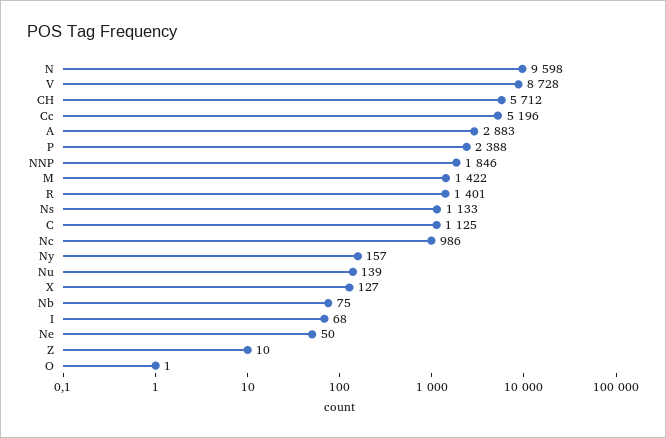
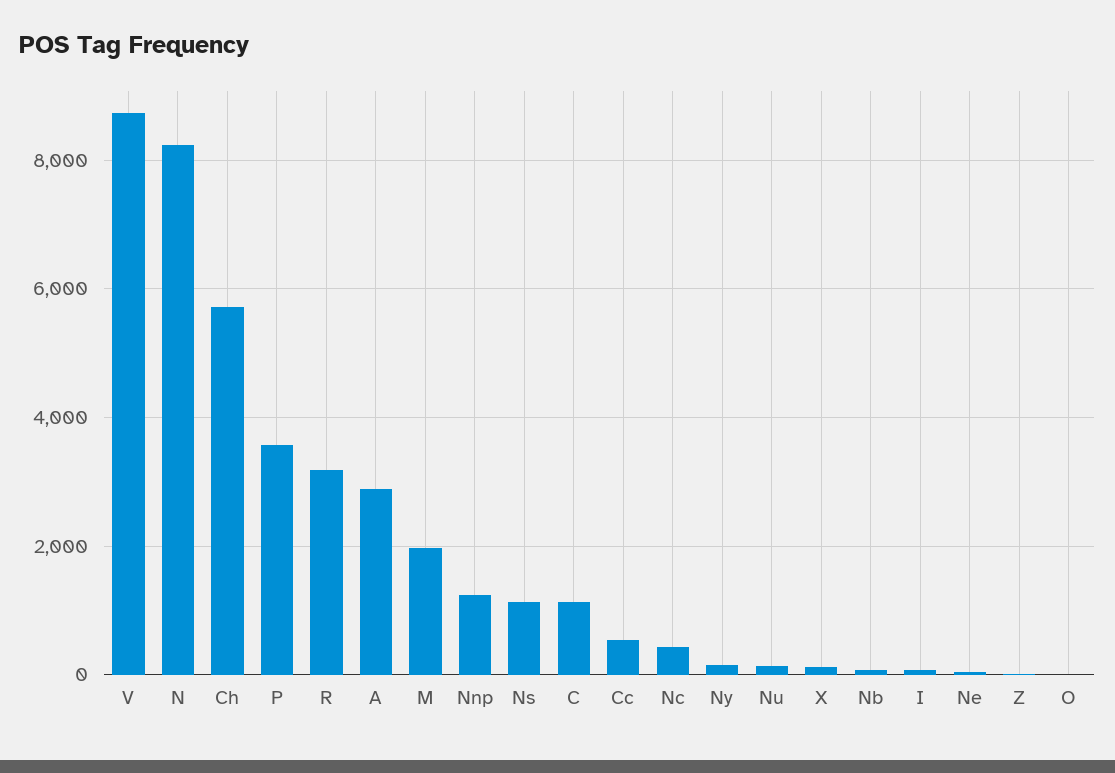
N: 9598 -> 8200
Cc: 5196 -> 600
P: 2388 -> 3600
NNP: 1846 -> 1200
M: 1422 -> 2000
R: 1401 -> 3200
Nc: 986 -> 400

